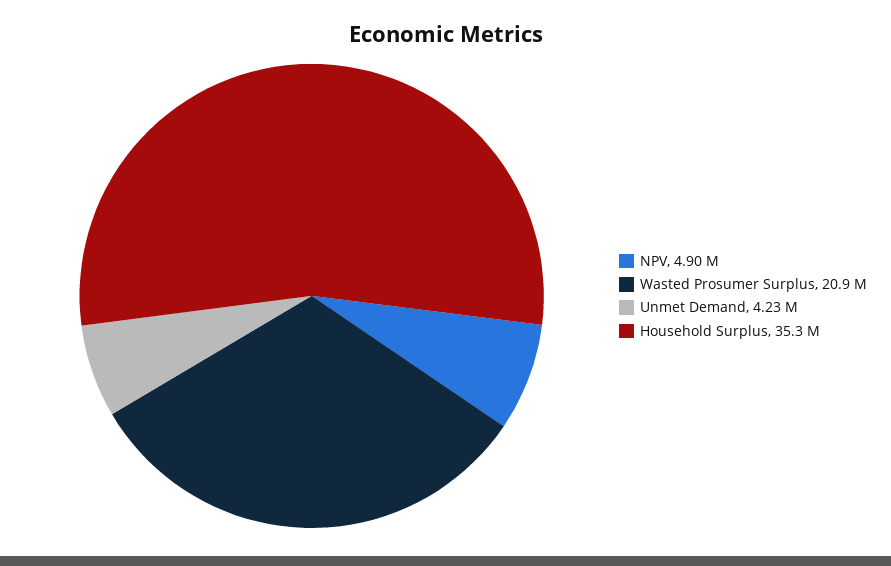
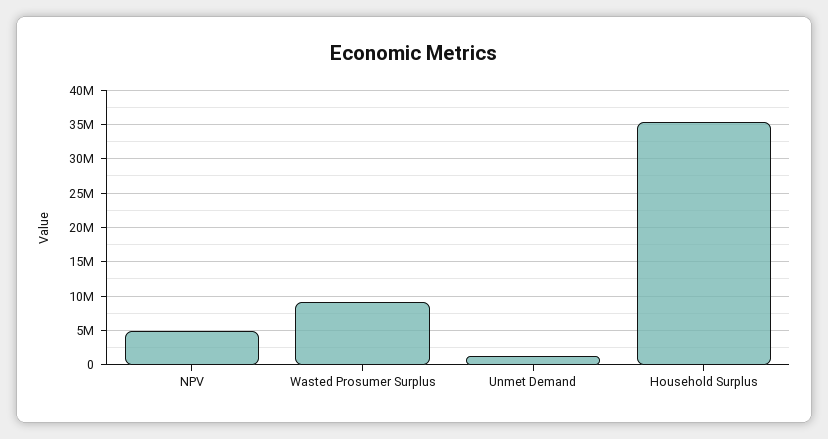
Wasted Prosumer Surplus: 20900000 -> 9000000
Unmet Demand: 4230000 -> 1000000

